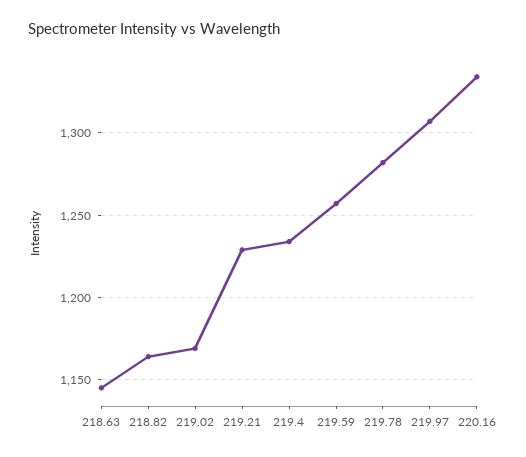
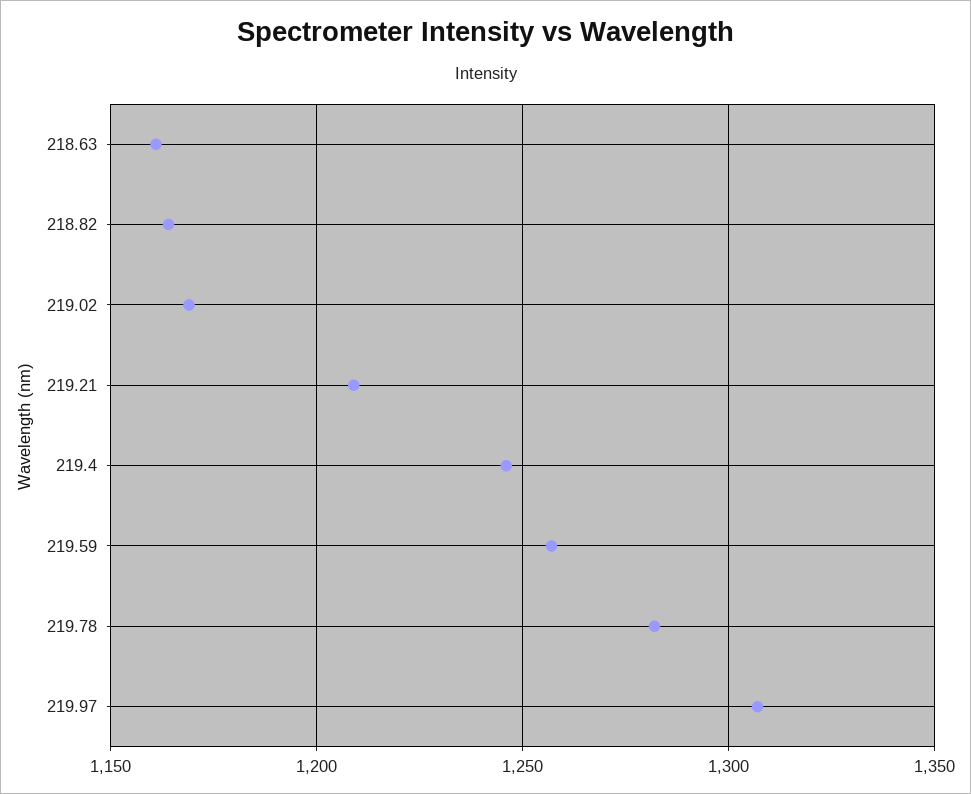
218.63: 1145 -> 1160
219.21: 1230 -> 1210
219.4: 1235 -> 1245
220.16: 1335 -> none

